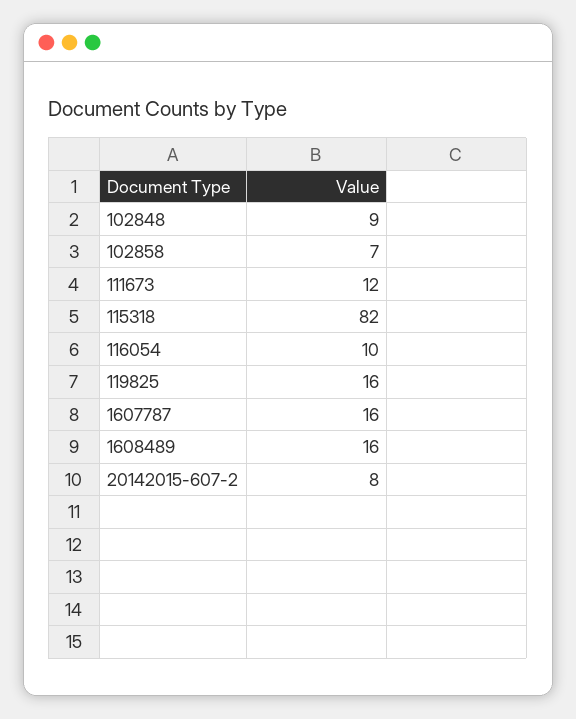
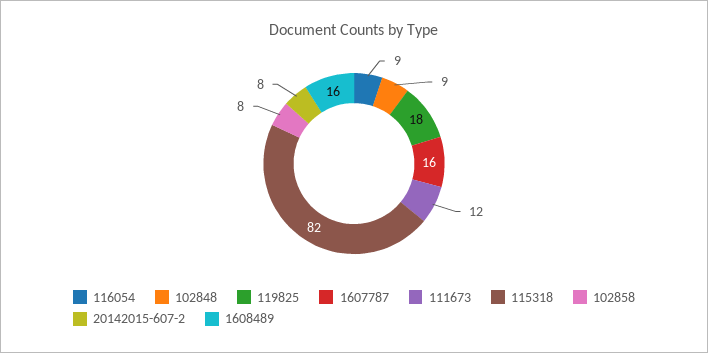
102858: 7 -> 8
116054: 10 -> 9
119825: 16 -> 18

